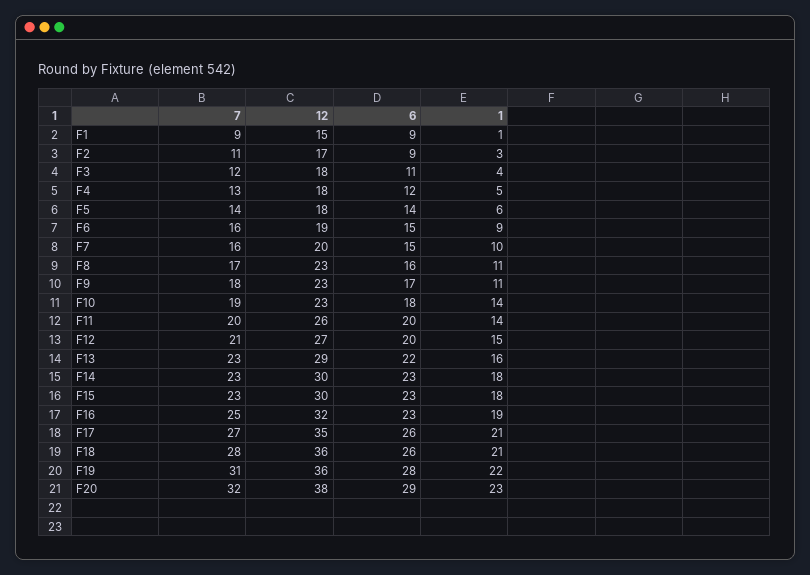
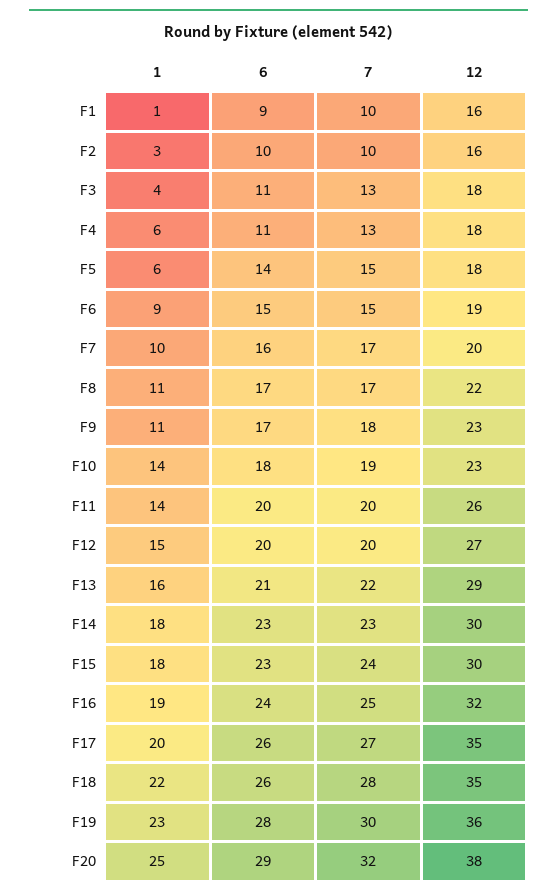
7, F1: 9 -> 10
12, F1: 15 -> 16
7, F2: 11 -> 10
12, F2: 17 -> 16
6, F2: 9 -> 10
7, F3: 12 -> 13
6, F4: 12 -> 11
1, F4: 5 -> 6
7, F5: 14 -> 15
7, F6: 16 -> 15
7, F7: 16 -> 17
6, F7: 15 -> 16
12, F8: 23 -> 22
6, F8: 16 -> 17
7, F12: 21 -> 20
7, F13: 23 -> 22
6, F13: 22 -> 21
7, F15: 23 -> 24
6, F16: 23 -> 24
1, F17: 21 -> 20
12, F18: 36 -> 35
1, F18: 21 -> 22
7, F19: 31 -> 30
1, F19: 22 -> 23
1, F20: 23 -> 25

